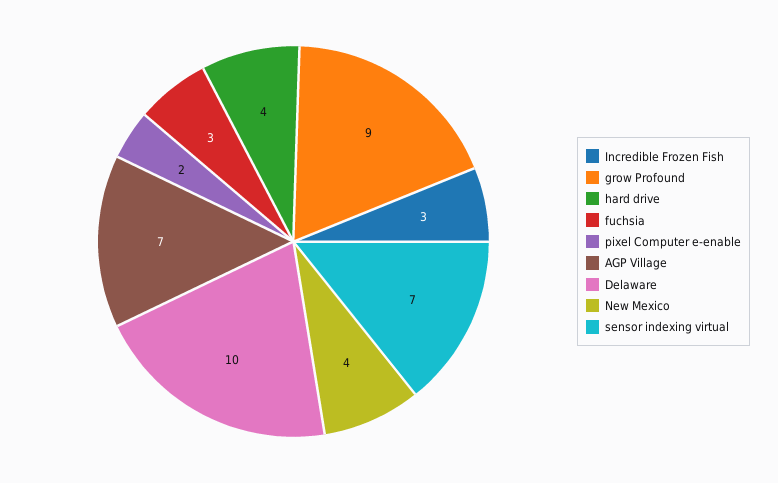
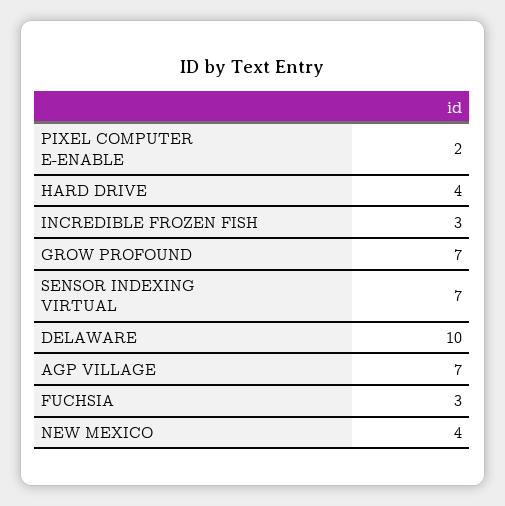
grow Profound: 9 -> 7

